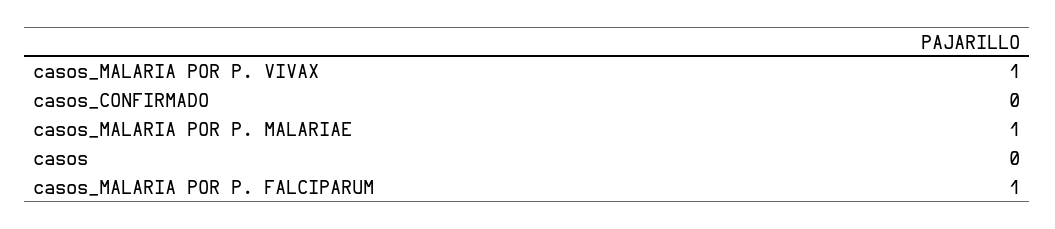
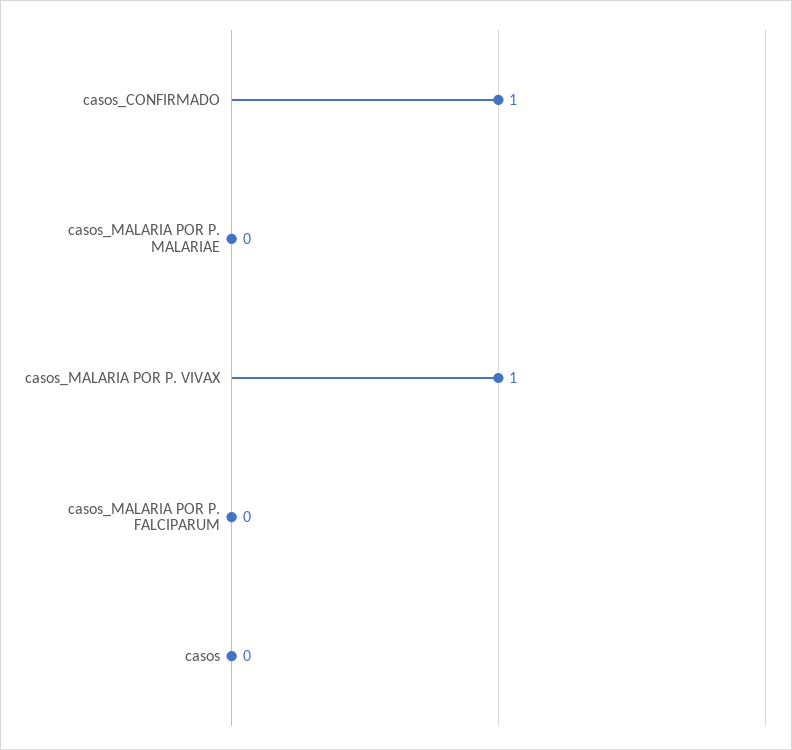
casos_CONFIRMADO: 0 -> 1
casos_MALARIA POR P. MALARIAE: 1 -> 0
casos_MALARIA POR P. FALCIPARUM: 1 -> 0

